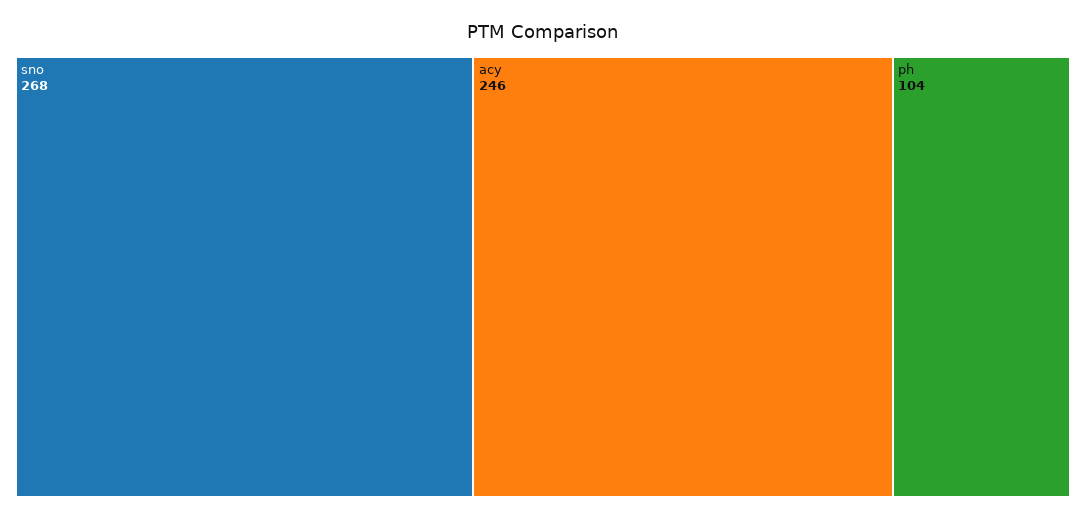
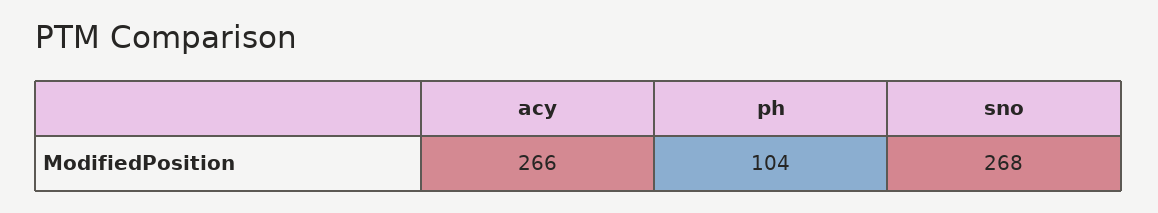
acy: 246 -> 266

